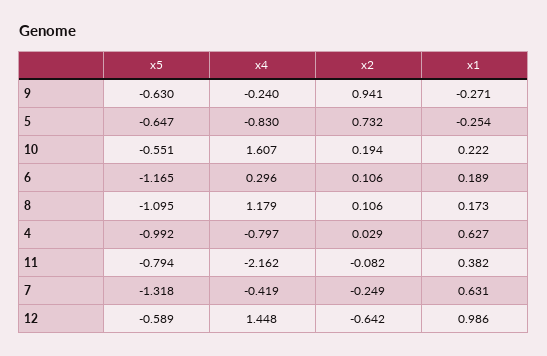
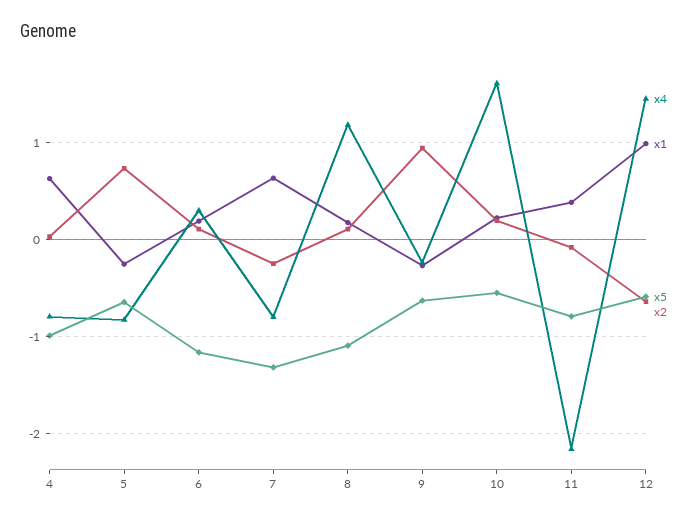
x4, 7: -0.419 -> -0.8

